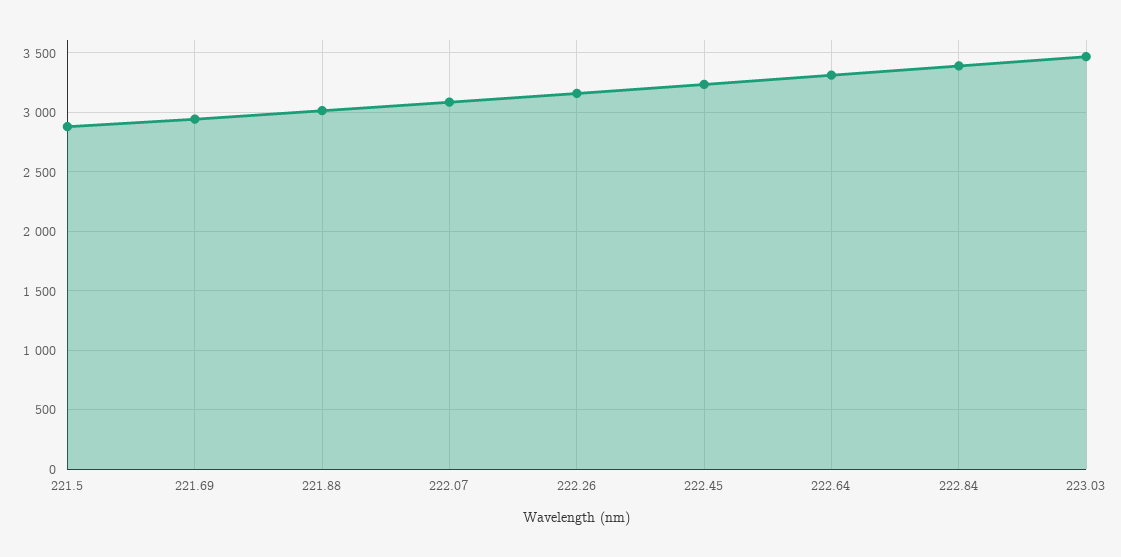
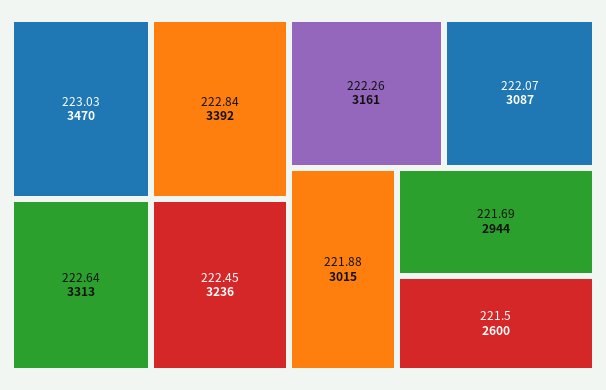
221.5: 2900 -> 2600

